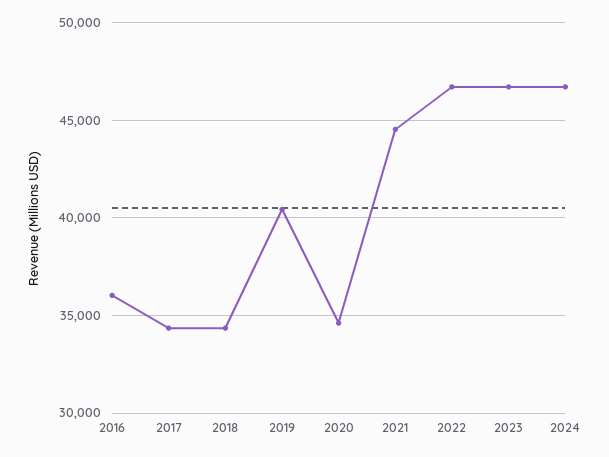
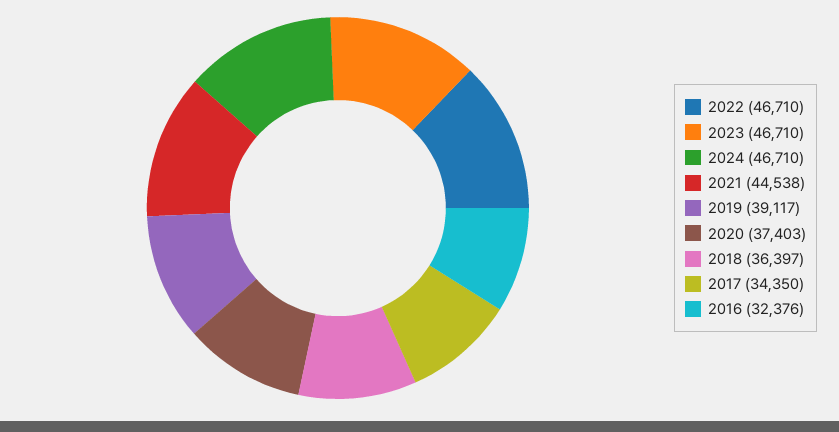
2016: 36000 -> 32376
2018: 34500 -> 36397
2019: 40500 -> 39117
2020: 34500 -> 37403

